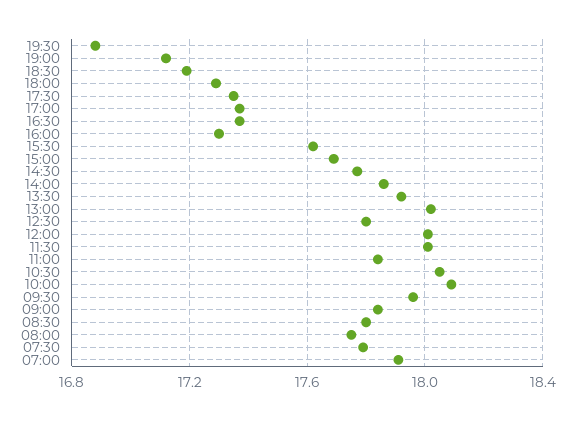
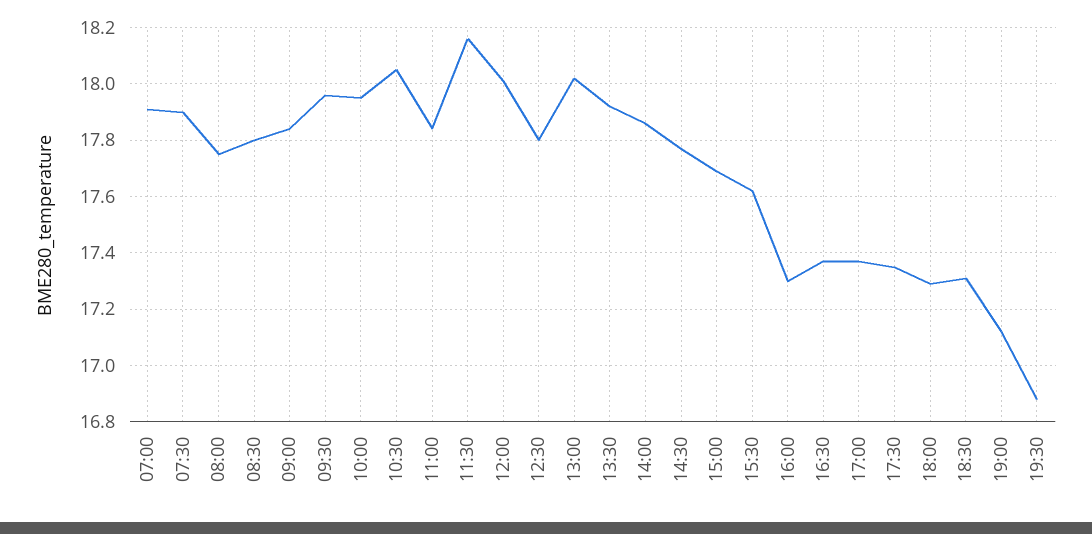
18:30: 17.2 -> 17.3
11:30: 18 -> 18.15
10:00: 18.1 -> 17.95
07:30: 17.8 -> 17.9

